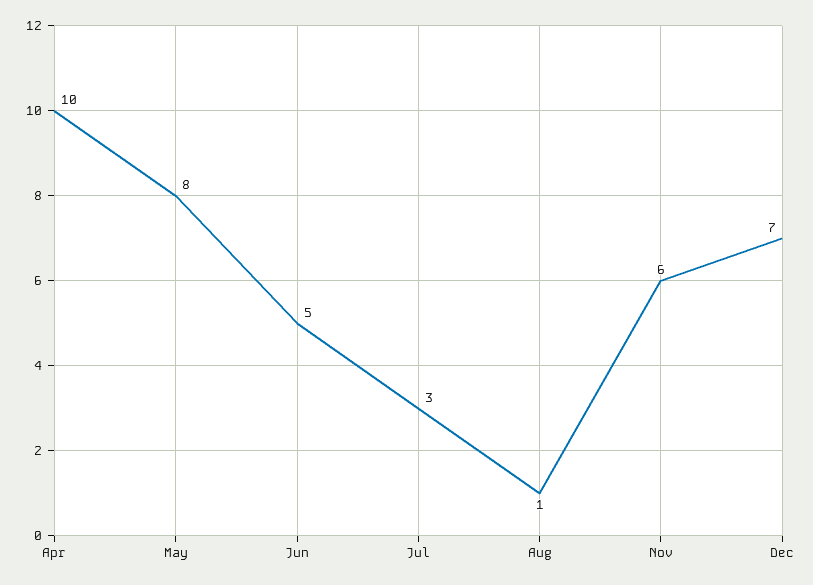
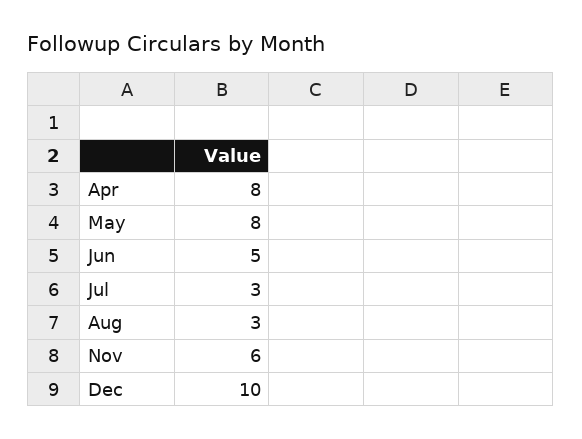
Apr: 10 -> 8
Aug: 1 -> 3
Dec: 7 -> 10

